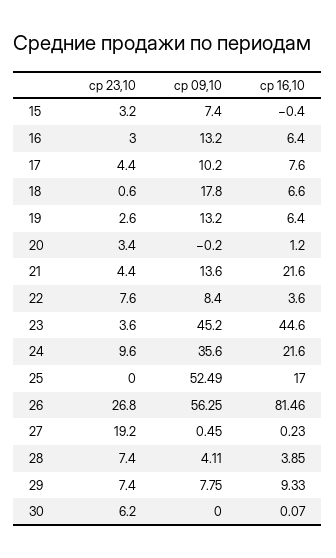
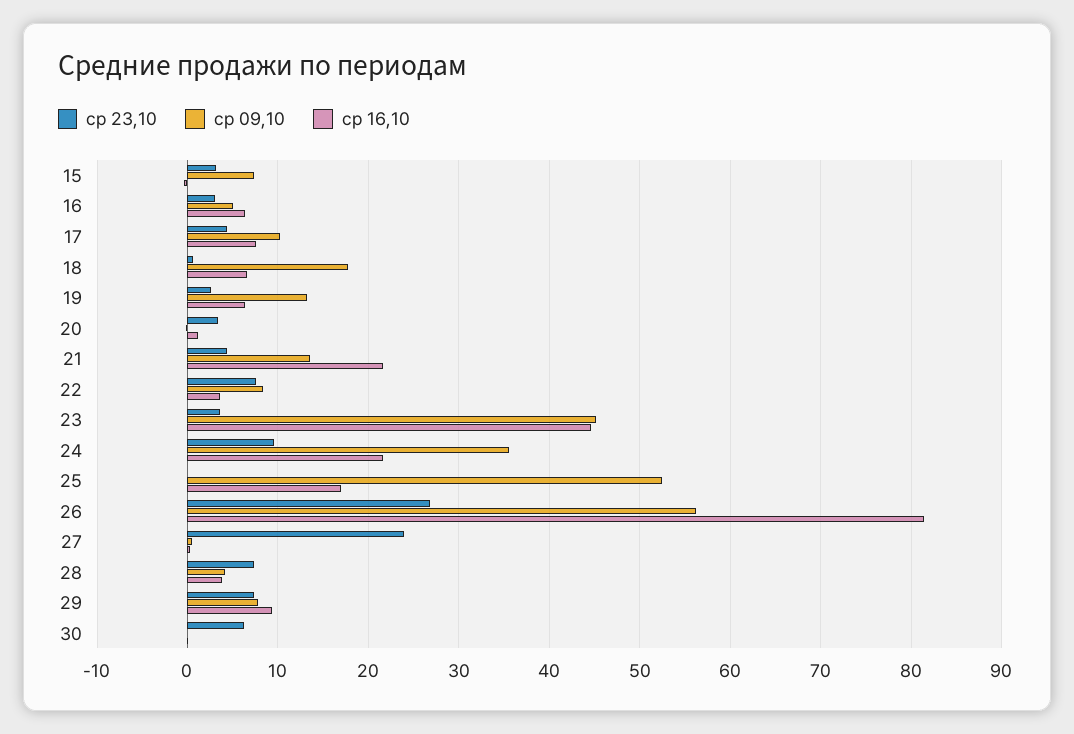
ср 09,10, 16: 13.2 -> 5
ср 23,10, 27: 19.2 -> 24

